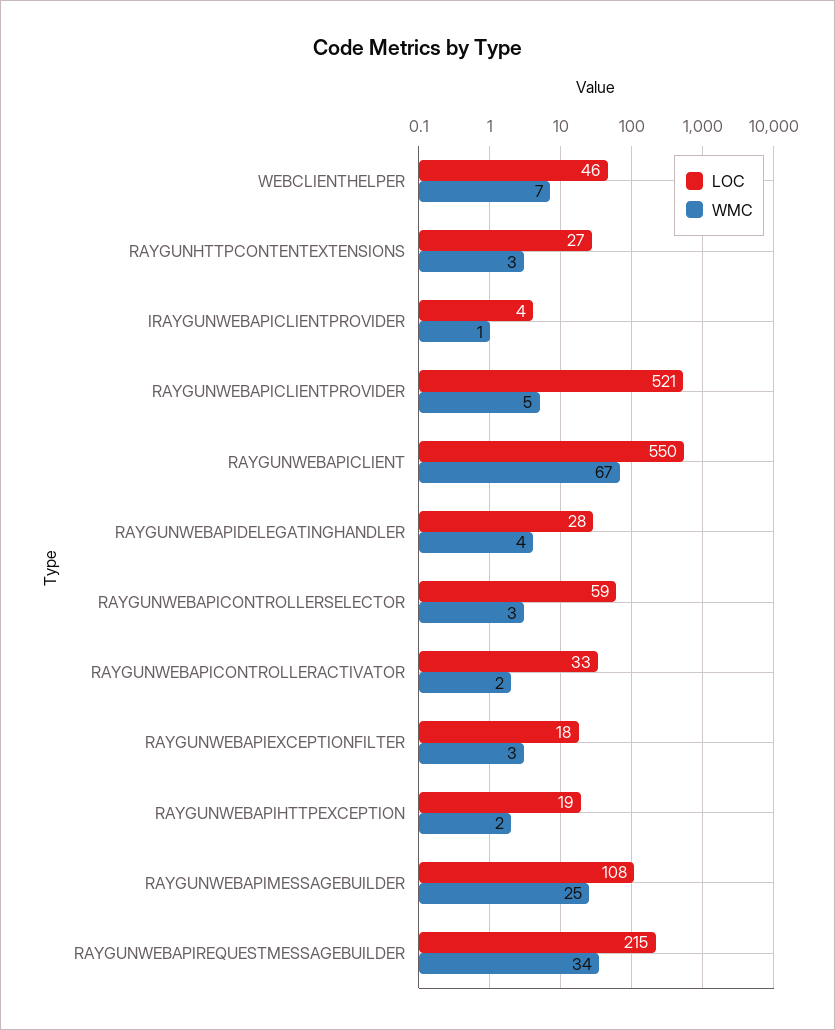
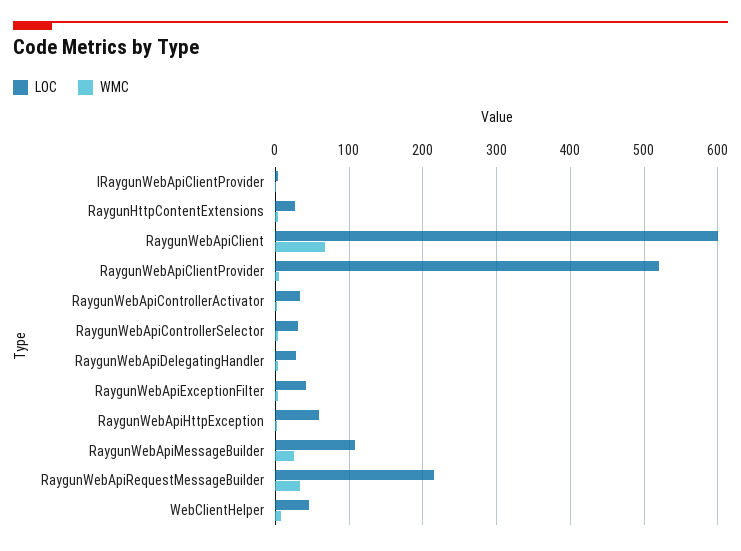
LOC, RAYGUNWEBAPICLIENT: 550 -> 600
LOC, RAYGUNWEBAPICONTROLLERSELECTOR: 59 -> 30
LOC, RAYGUNWEBAPIEXCEPTIONFILTER: 18 -> 40
LOC, RAYGUNWEBAPIHTTPEXCEPTION: 19 -> 60

